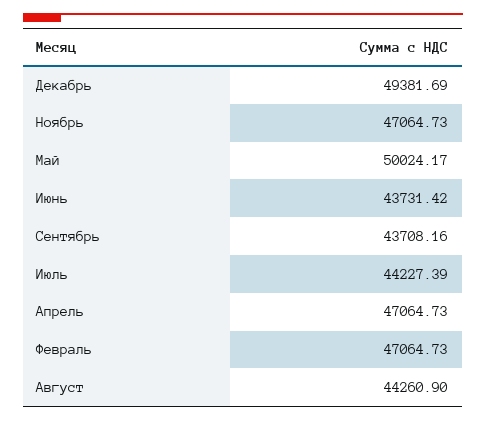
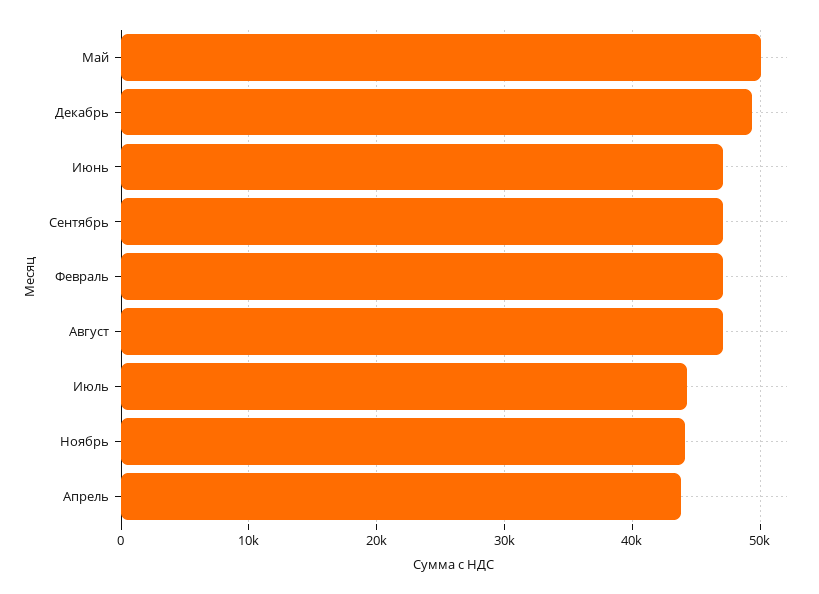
Ноябрь: 47064.73 -> 44000
Июнь: 43731.42 -> 47000
Сентябрь: 43708.16 -> 47000
Апрель: 47064.73 -> 44000
Август: 44260.9 -> 47000

